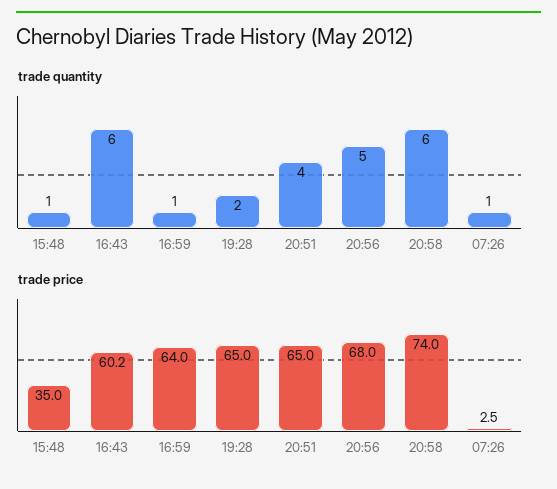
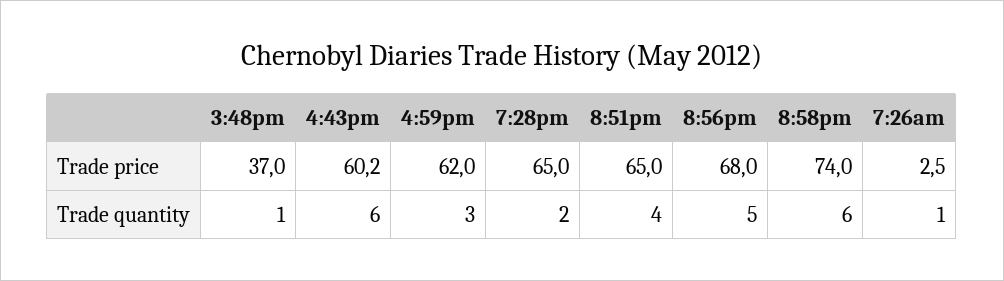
trade quantity, 16:59: 1 -> 3
trade price, 15:48: 35 -> 37
trade price, 16:59: 64 -> 62

